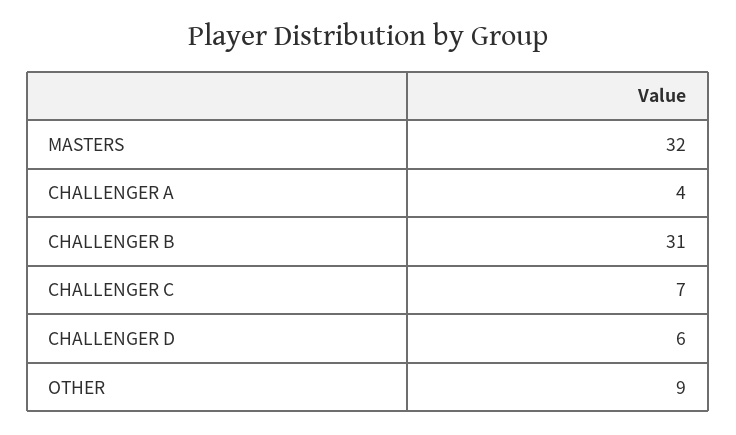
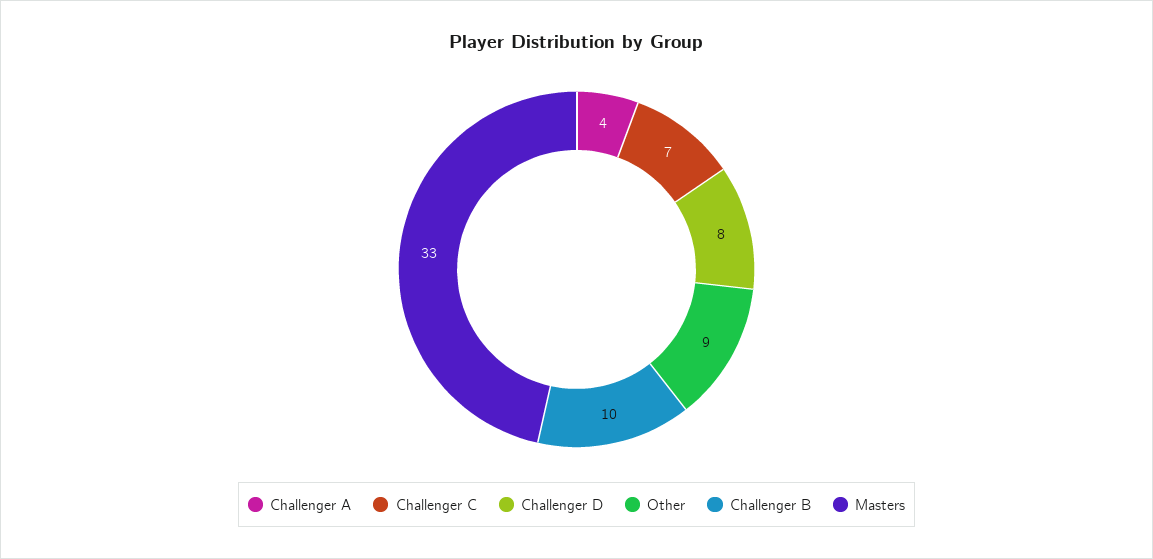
MASTERS: 32 -> 33
CHALLENGER B: 31 -> 10
CHALLENGER D: 6 -> 8

